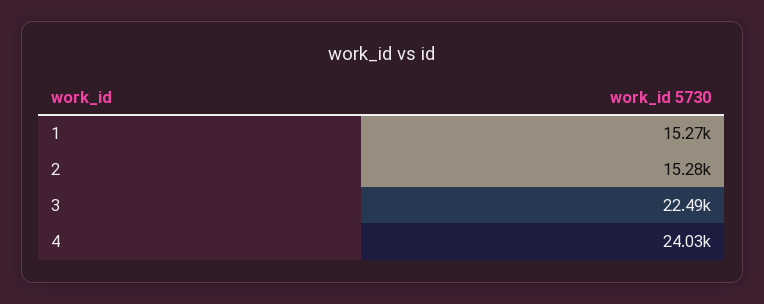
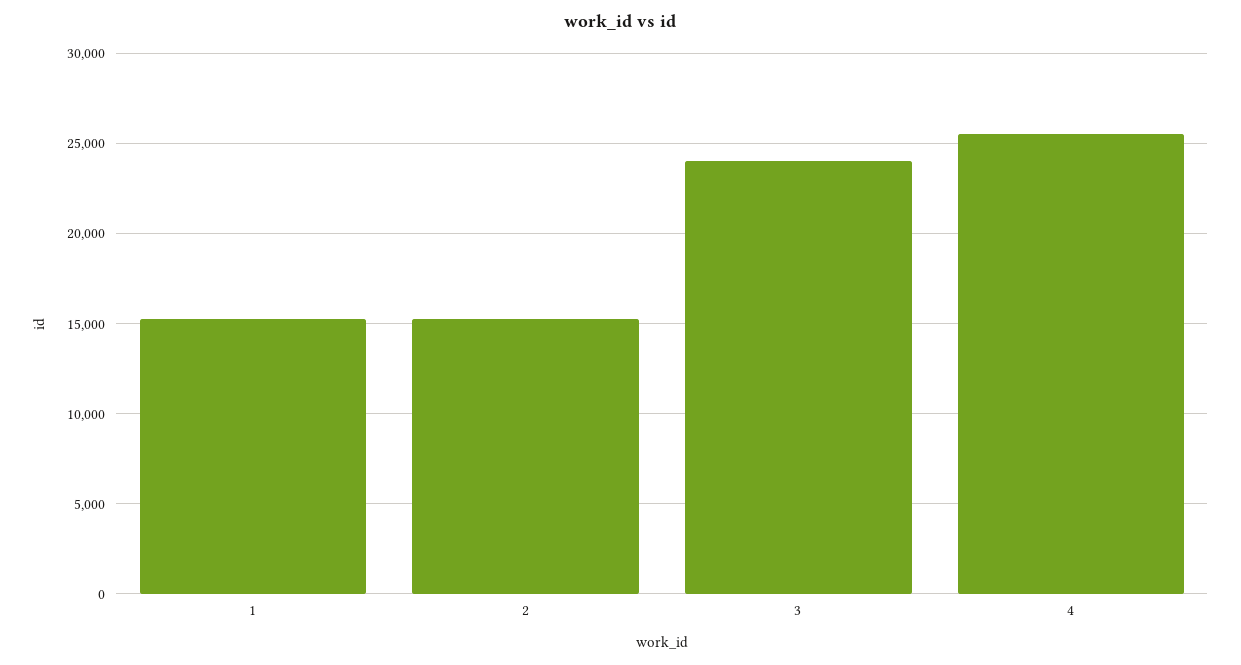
3: 22490 -> 24000
4: 24030 -> 25500

